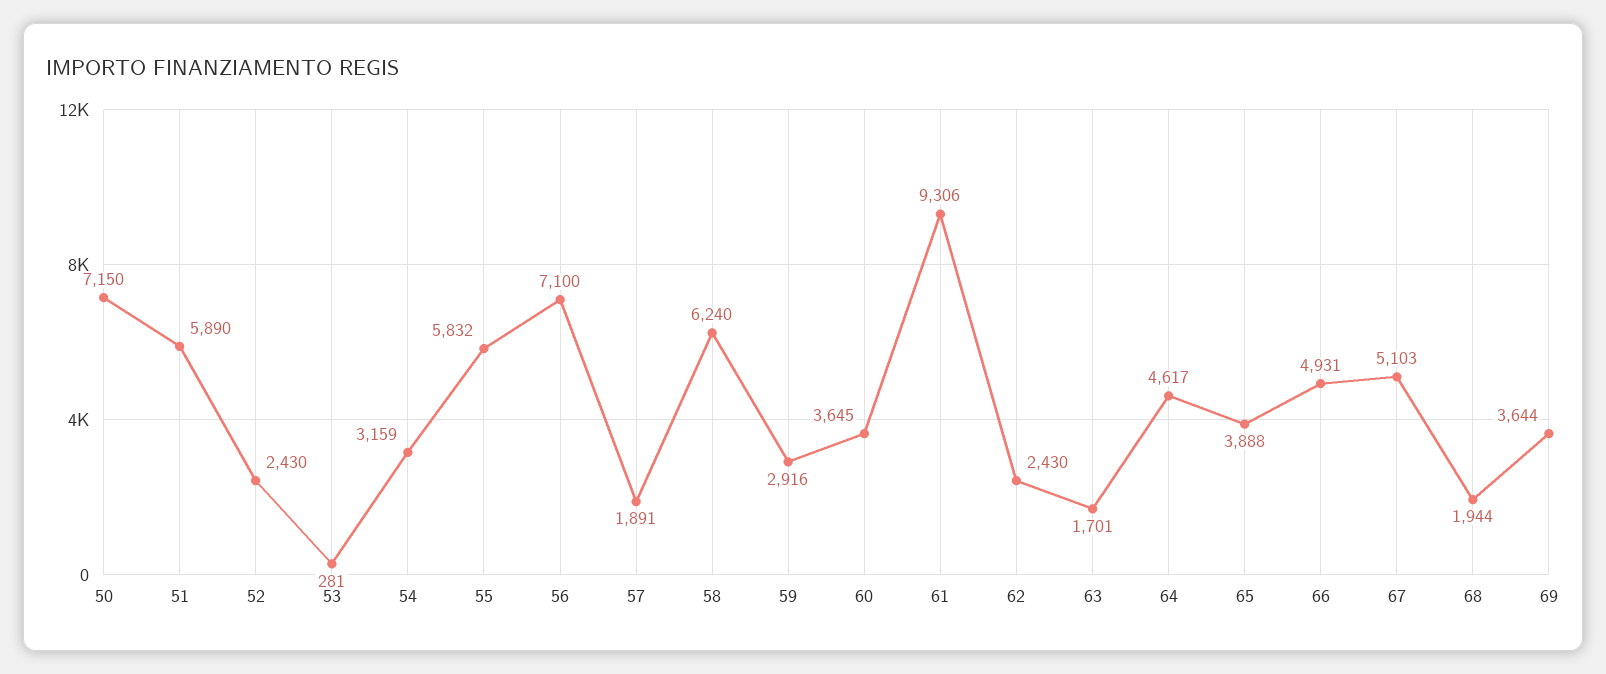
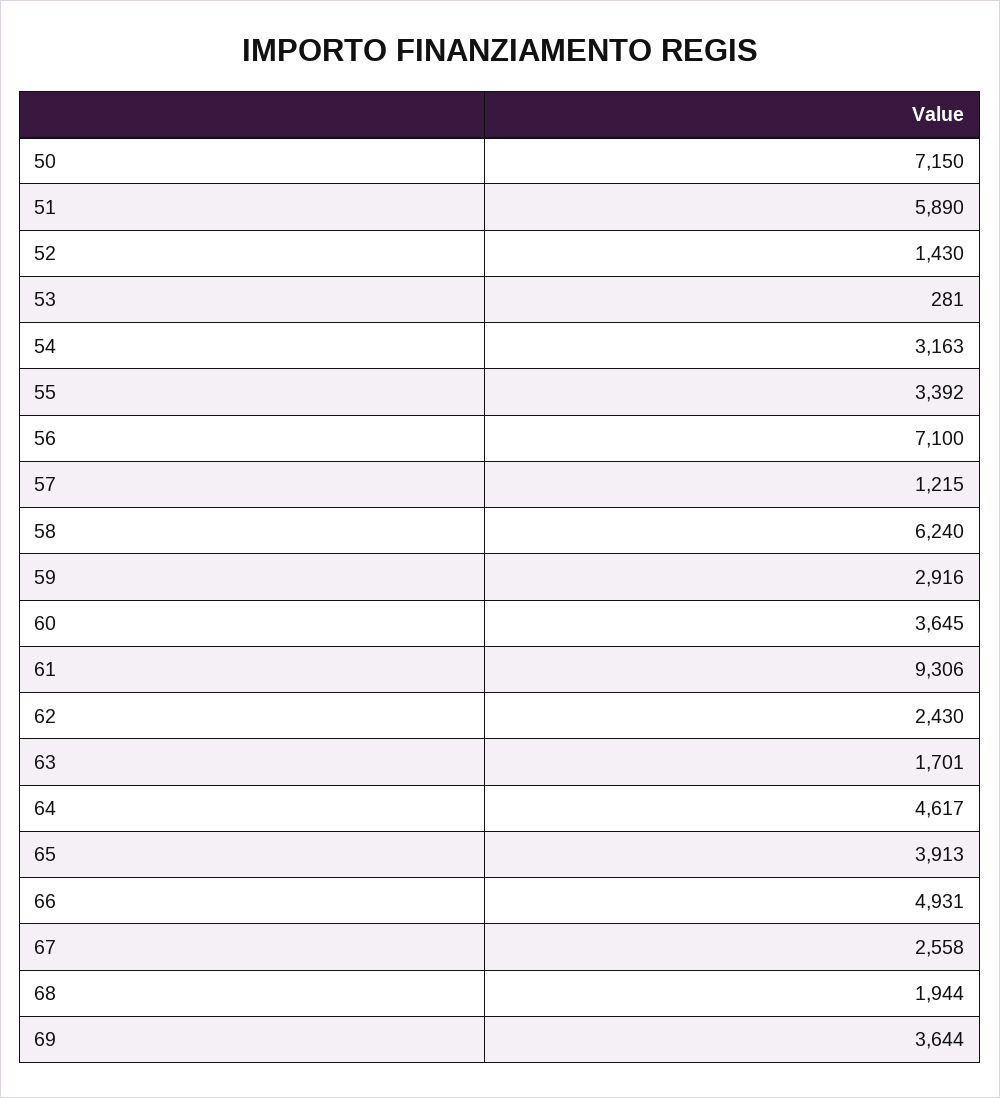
52: 2430 -> 1430
54: 3159 -> 3163
55: 5832 -> 3392
57: 1891 -> 1215
65: 3888 -> 3913
67: 5103 -> 2558

